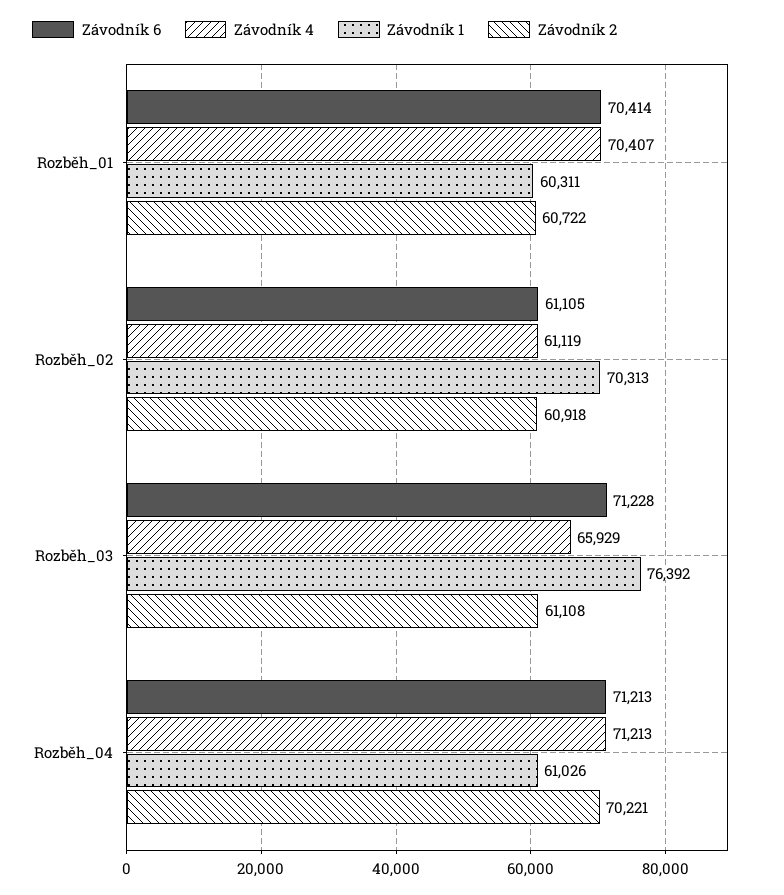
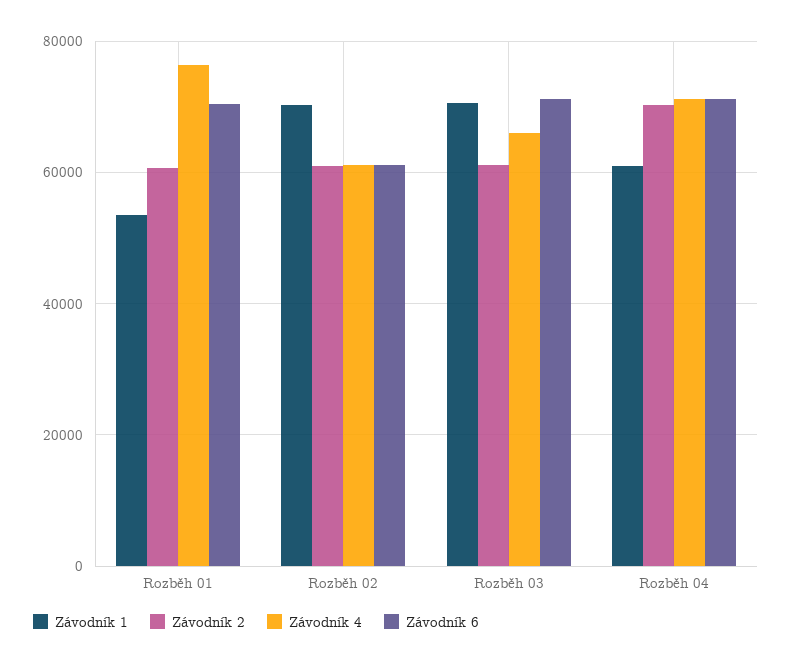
Závodník 4, Rozběh_01: 70407 -> 76000
Závodník 1, Rozběh_01: 60311 -> 54000
Závodník 1, Rozběh_03: 76392 -> 70000

